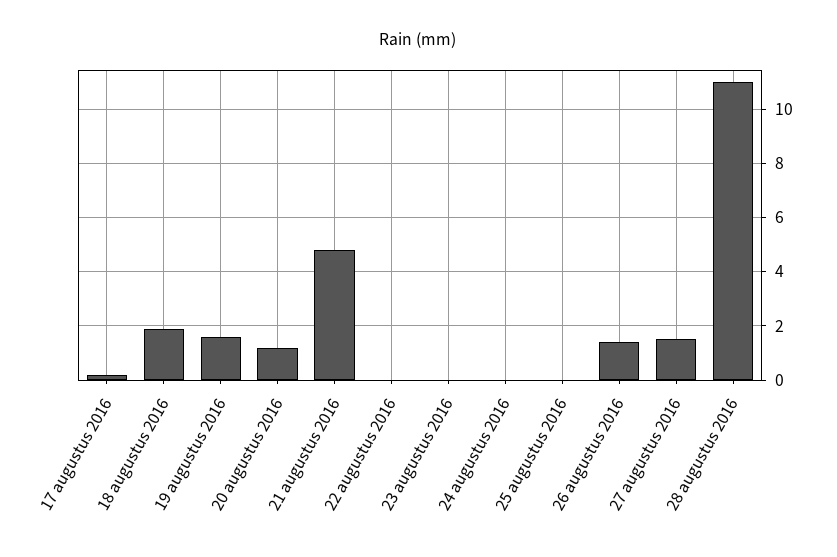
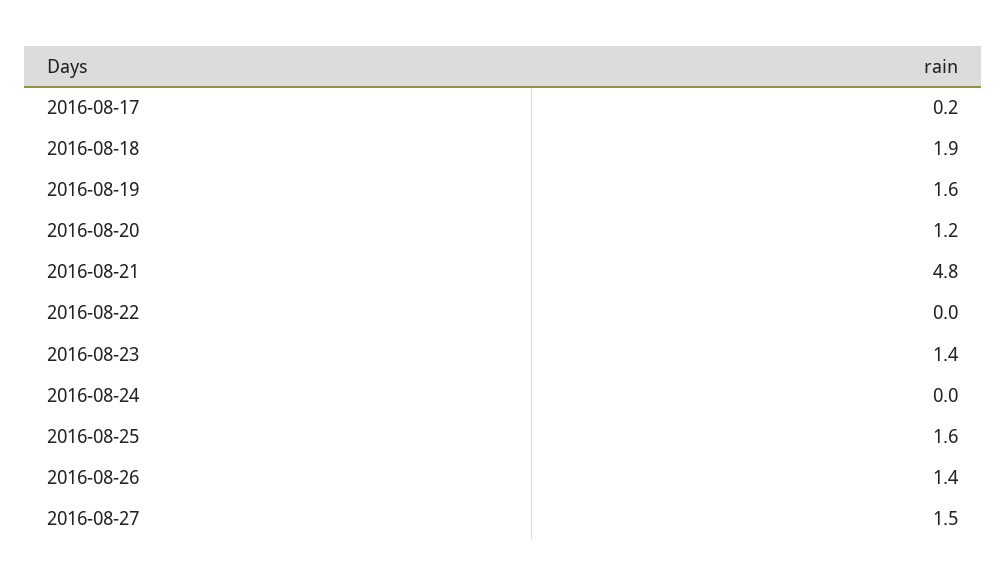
23 augustus 2016: 0 -> 1.4
25 augustus 2016: 0 -> 1.6
28 augustus 2016: 11 -> none

